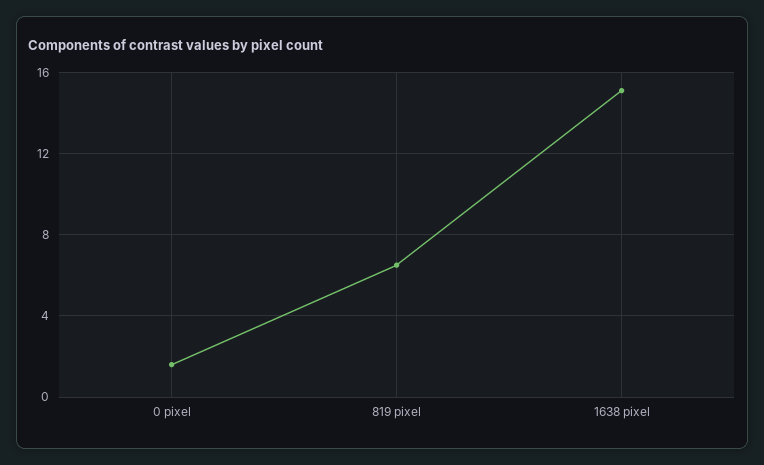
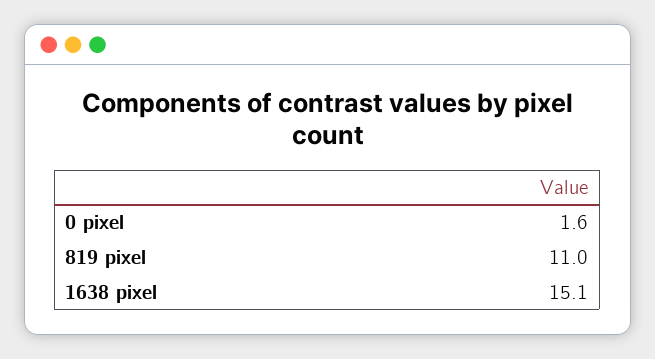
819 pixel: 6.5 -> 11

